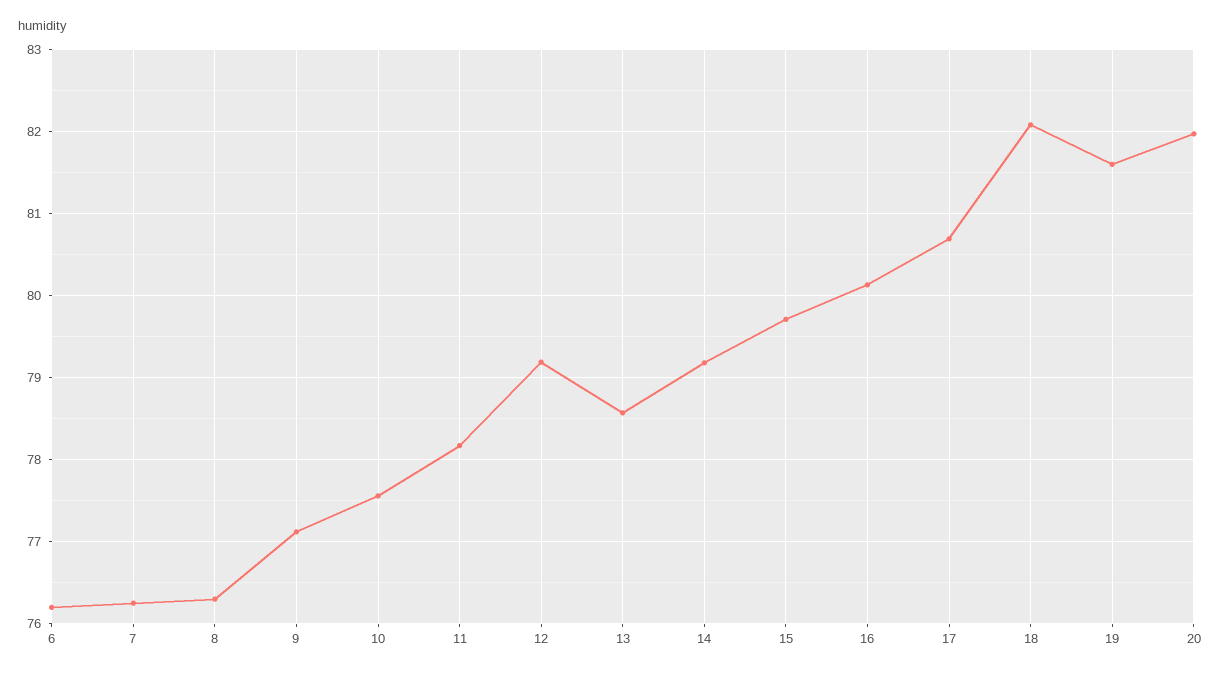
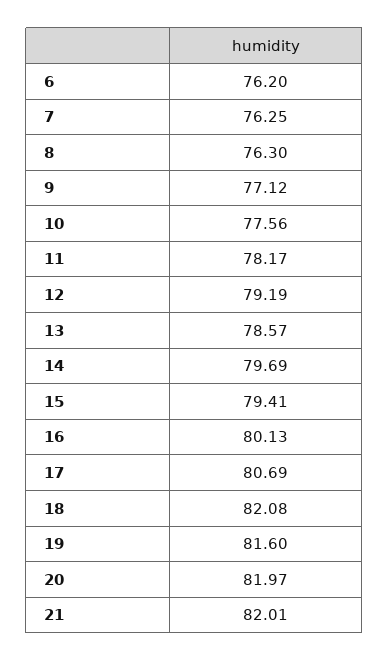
14: 79.2 -> 79.69
15: 79.7 -> 79.41
21: none -> 82.01

